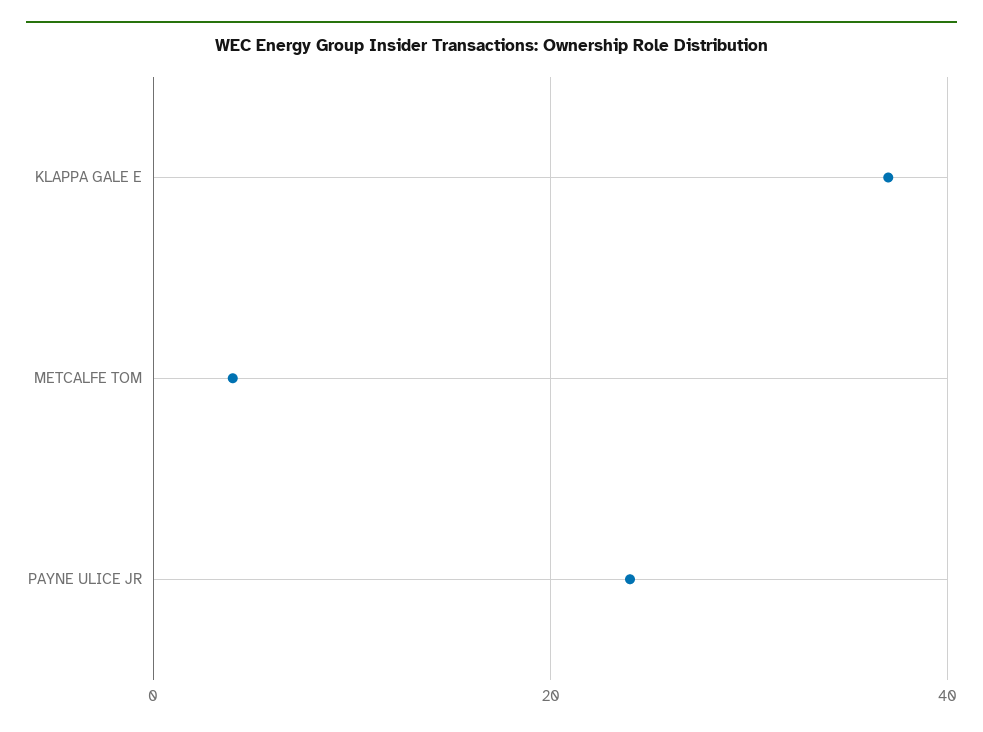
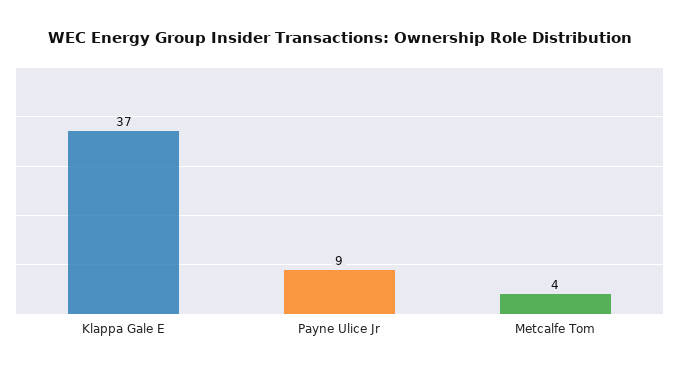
PAYNE ULICE JR: 25 -> 9

